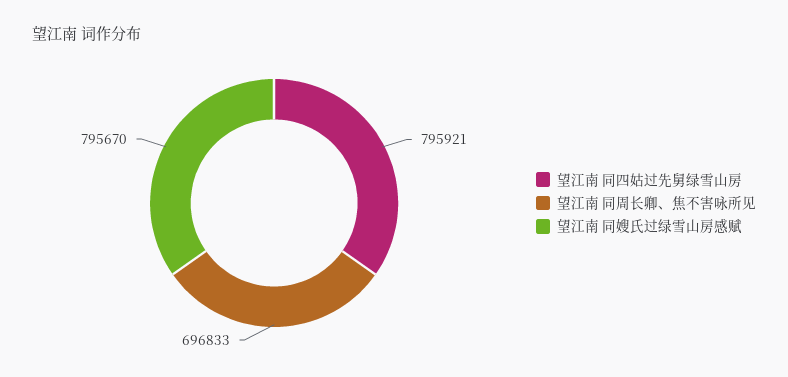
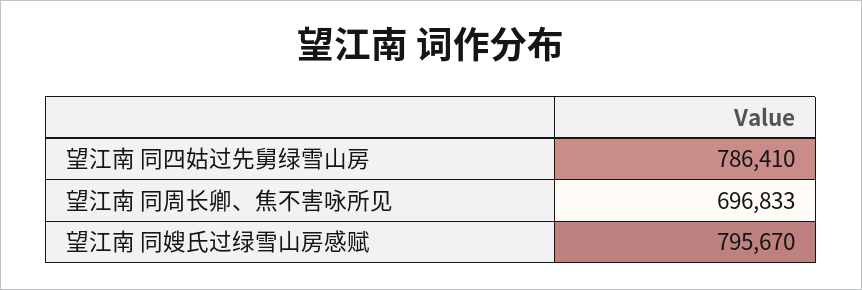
望江南 同四姑过先舅绿雪山房: 795921 -> 786410

